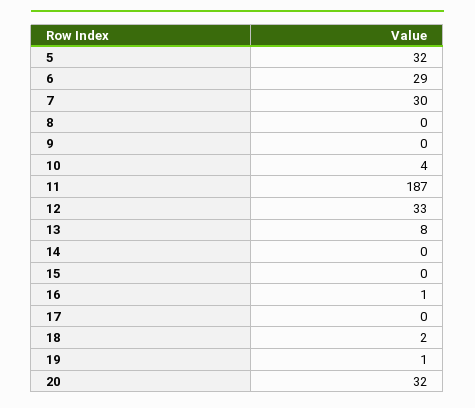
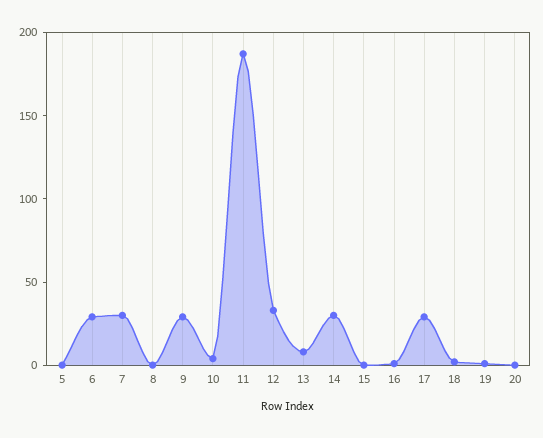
5: 32 -> 0
9: 0 -> 30
14: 0 -> 30
17: 0 -> 30
20: 32 -> 0

